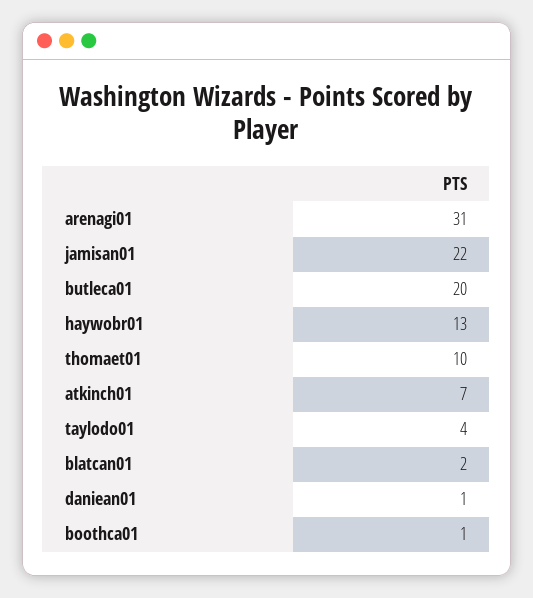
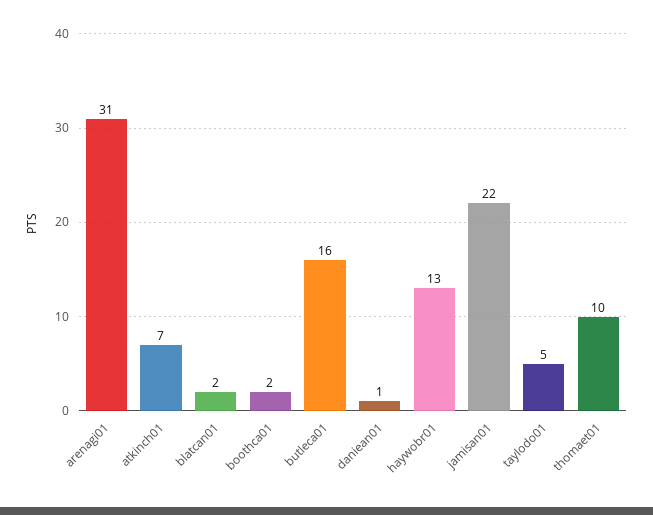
butleca01: 20 -> 16
taylodo01: 4 -> 5
boothca01: 1 -> 2

